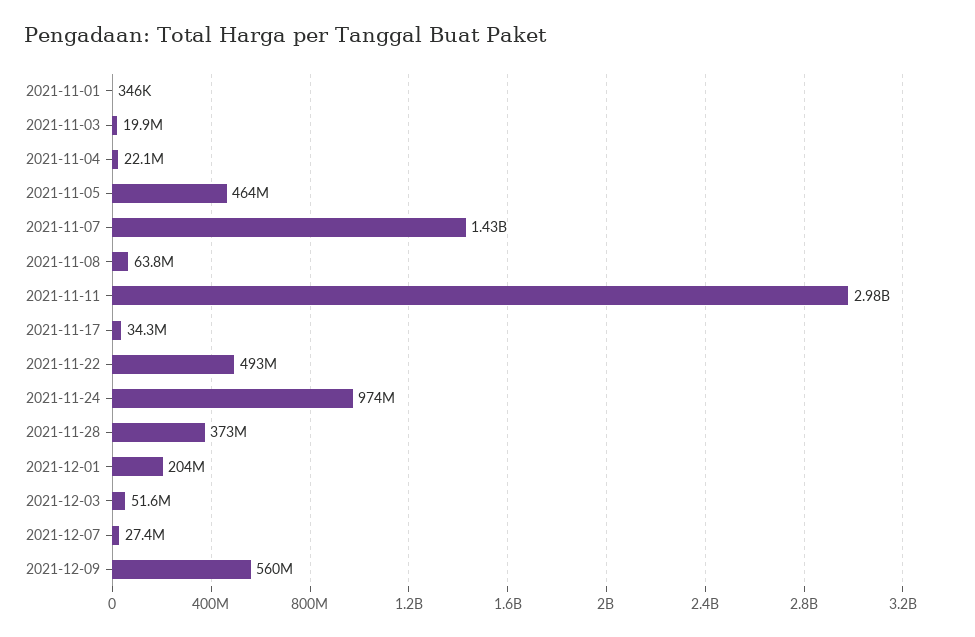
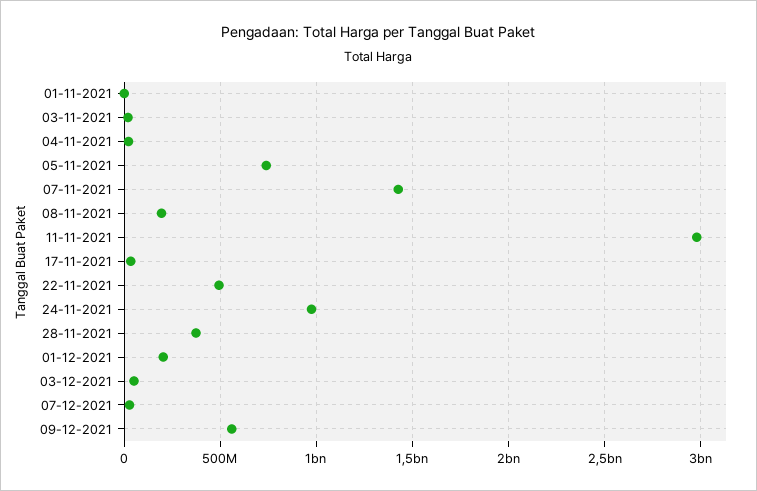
2021-11-05: 464000000 -> 750000000
2021-11-08: 63800000 -> 200000000

